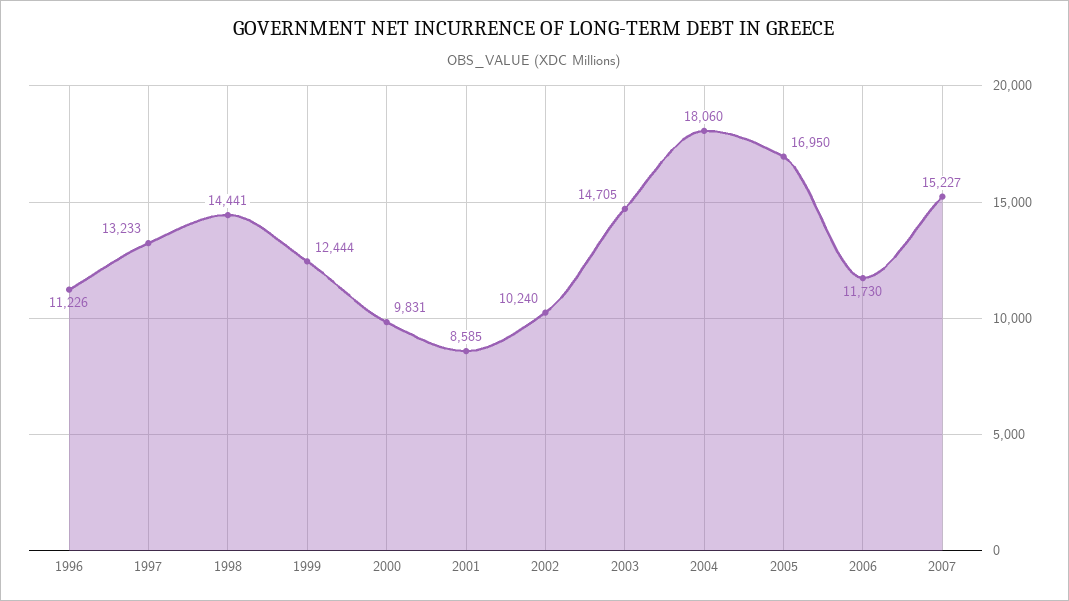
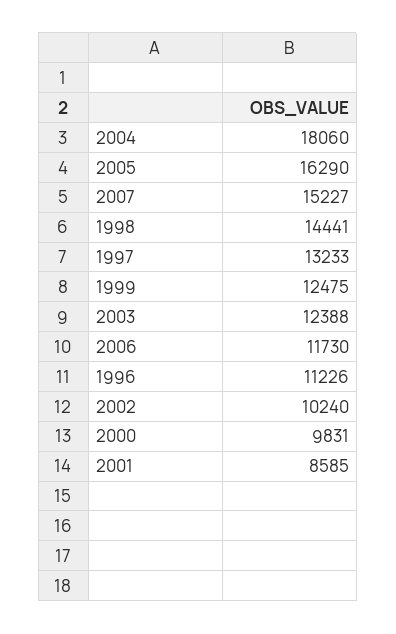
1999: 12444 -> 12475
2003: 14705 -> 12388
2005: 16950 -> 16290

